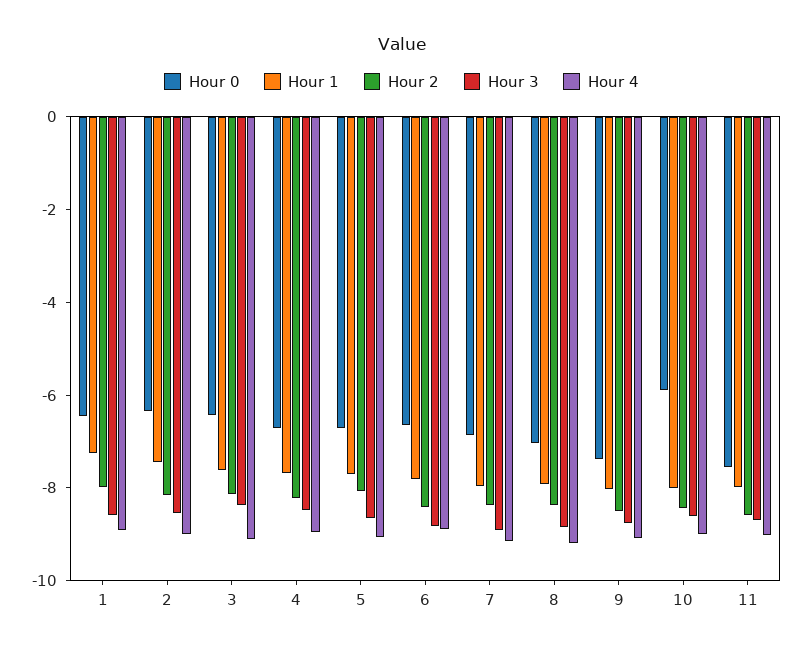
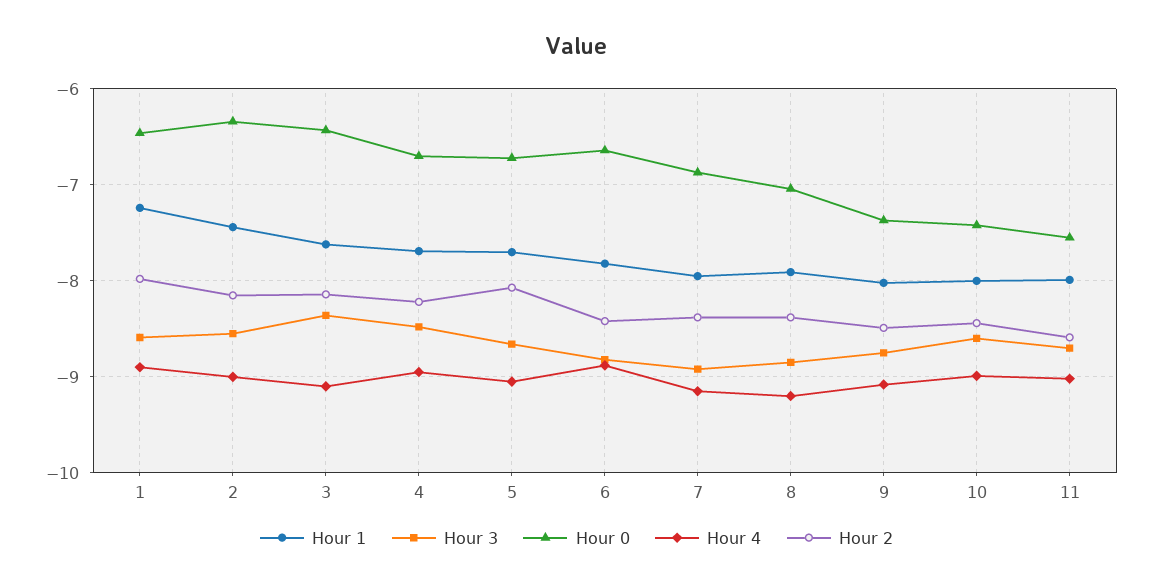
Hour 0, 10: -6 -> -7.4

